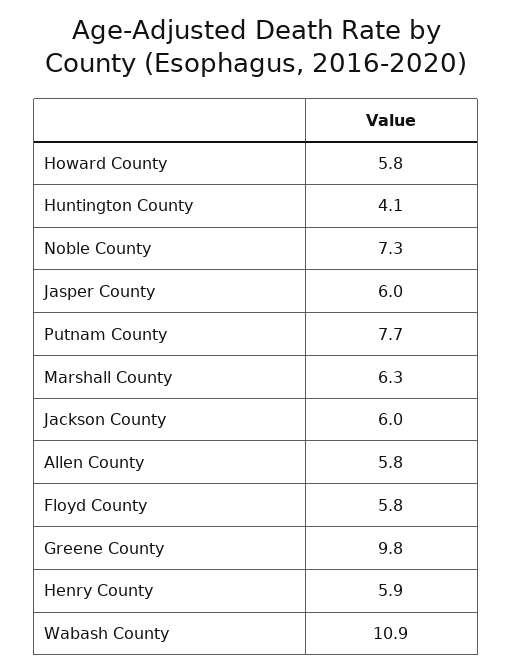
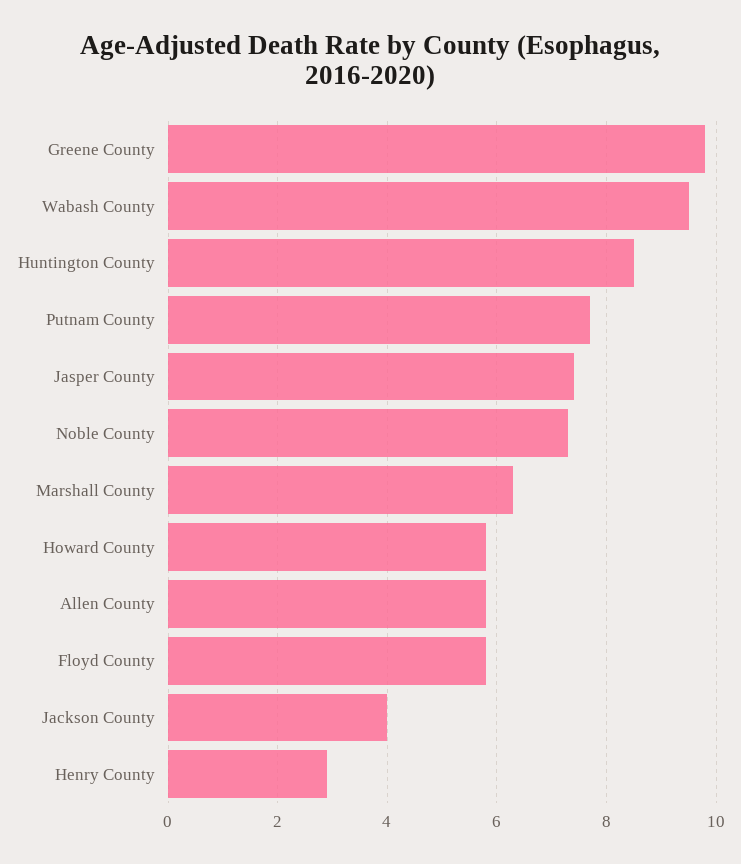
Huntington County: 4.1 -> 8.5
Jasper County: 6 -> 7.5
Jackson County: 6 -> 4
Henry County: 5.9 -> 3
Wabash County: 10.9 -> 9.5

